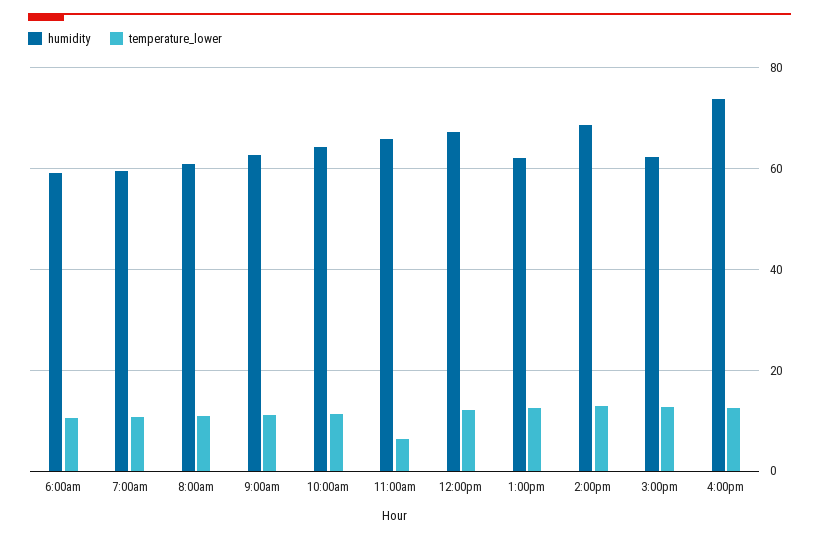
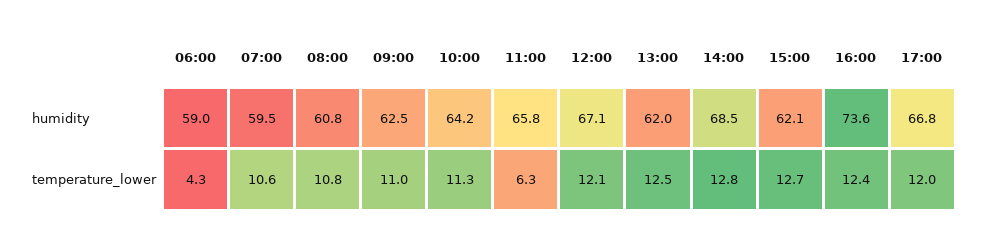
temperature_lower, 6:00am: 10 -> 4.3
humidity, 17:00: none -> 66.8
temperature_lower, 17:00: none -> 12

